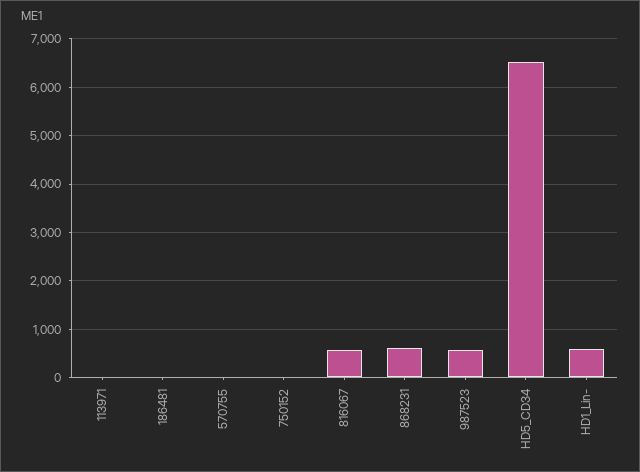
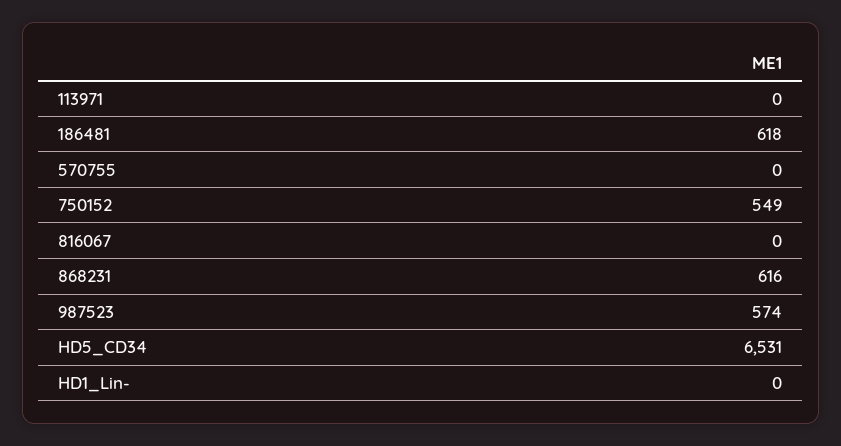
186481: 0 -> 618
750152: 0 -> 549
816067: 600 -> 0
HD1_Lin-: 600 -> 0

